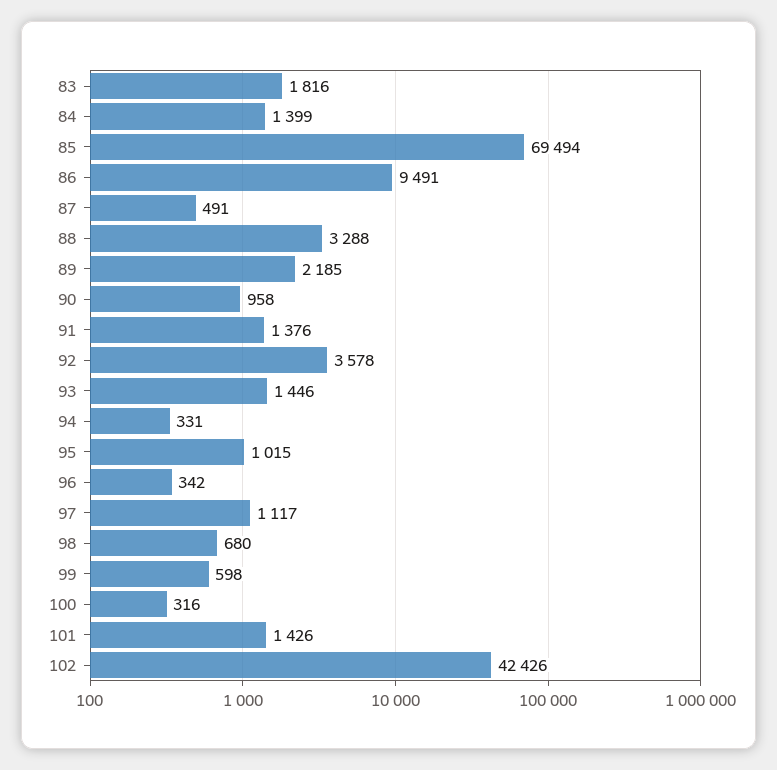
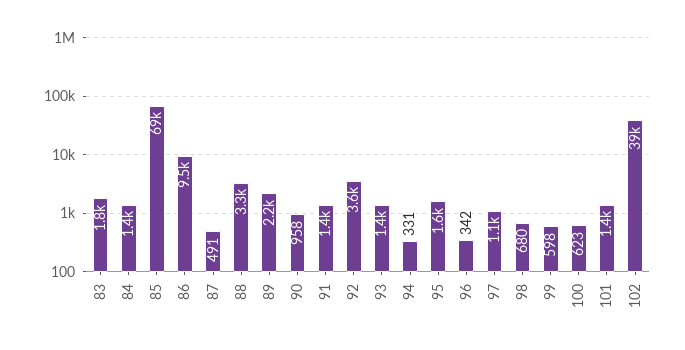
95: 1015 -> 1600
100: 316 -> 623
102: 42426 -> 39000

